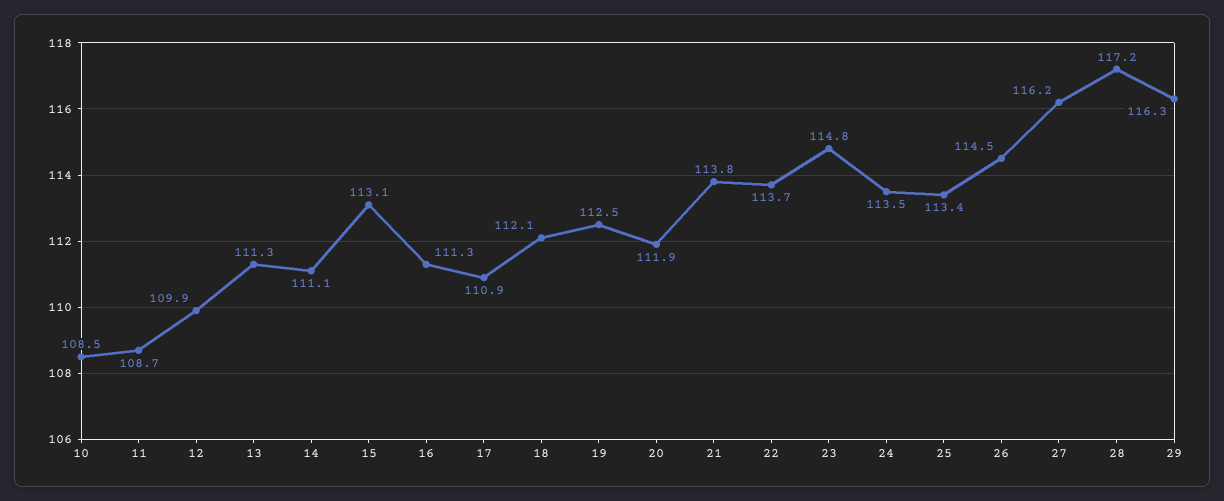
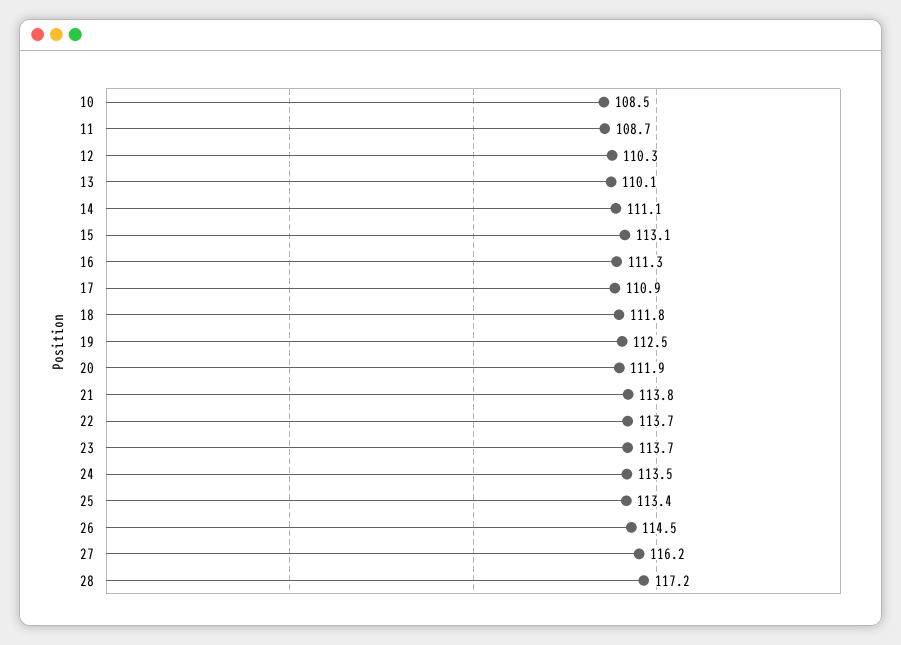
12: 109.9 -> 110.3
13: 111.3 -> 110.1
18: 112.1 -> 111.8
23: 114.8 -> 113.7
29: 116.3 -> none

